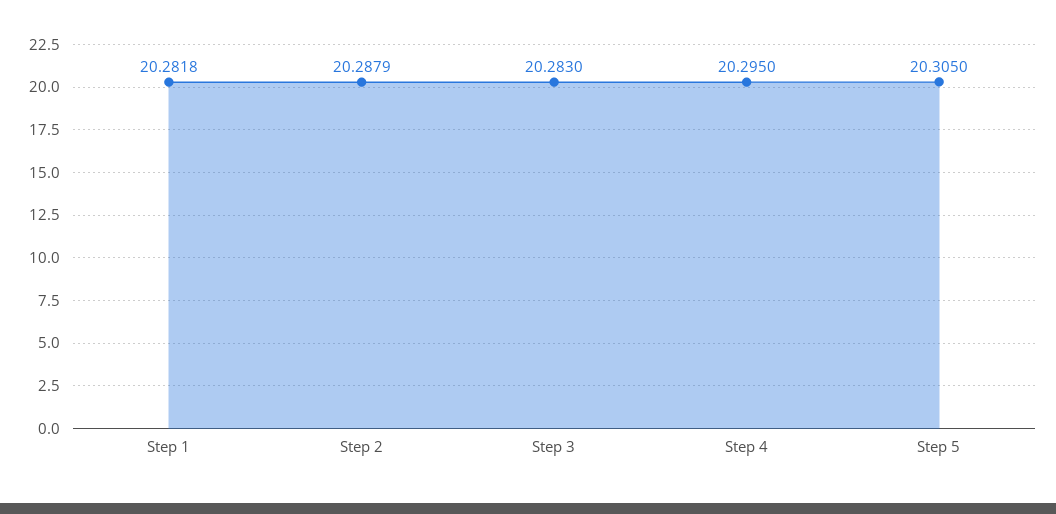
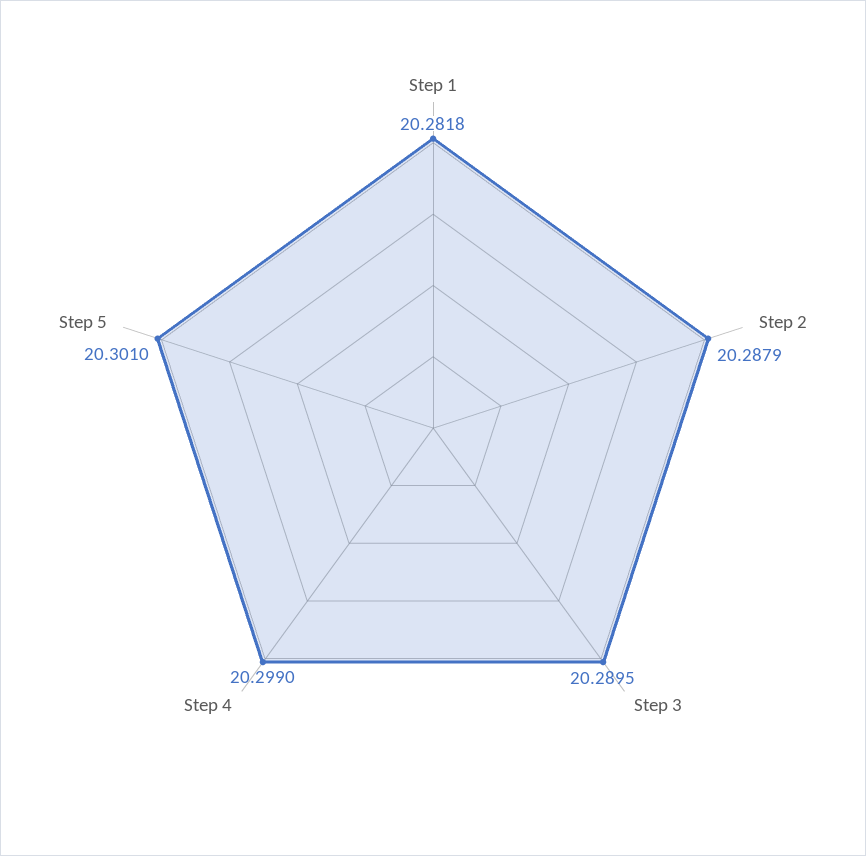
Step 3: 20.283 -> 20.2895
Step 4: 20.295 -> 20.299
Step 5: 20.305 -> 20.301

